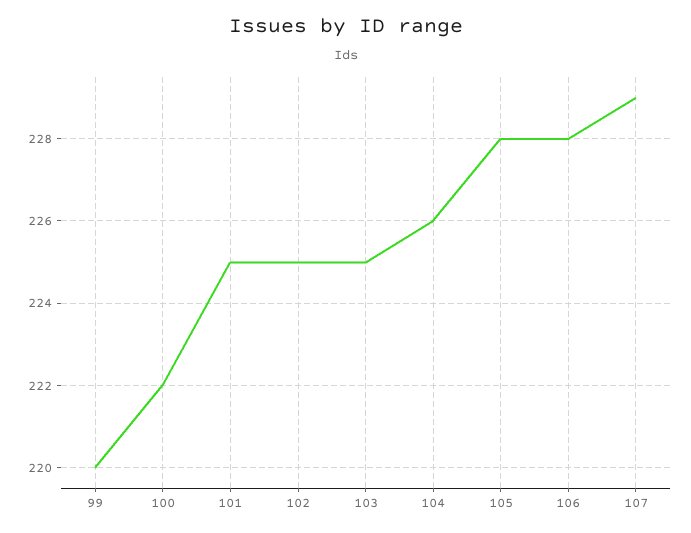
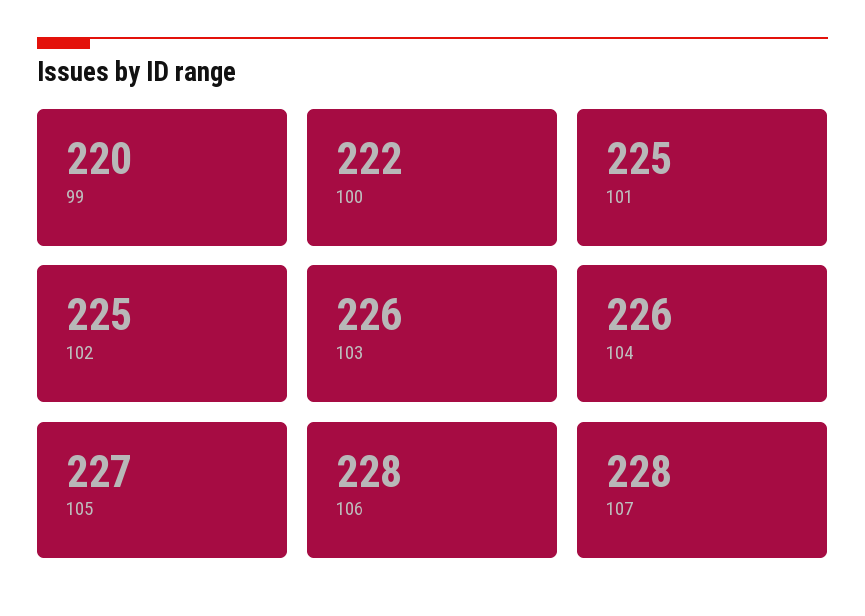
103: 225 -> 226
105: 228 -> 227
107: 229 -> 228

